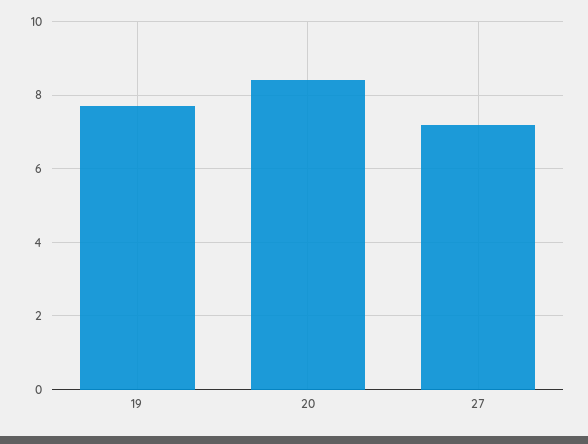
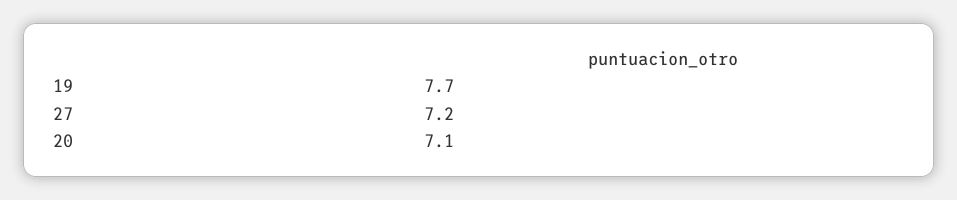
20: 8.5 -> 7.1

